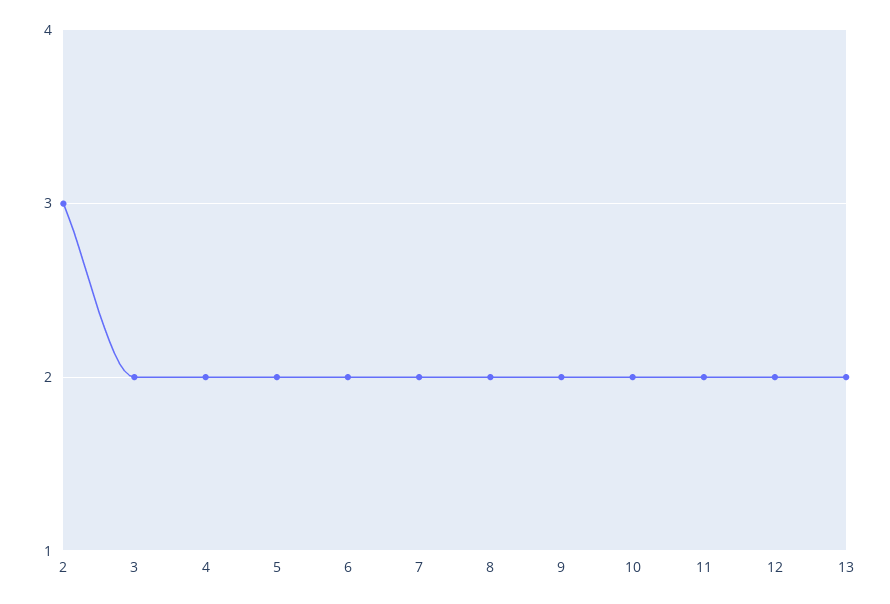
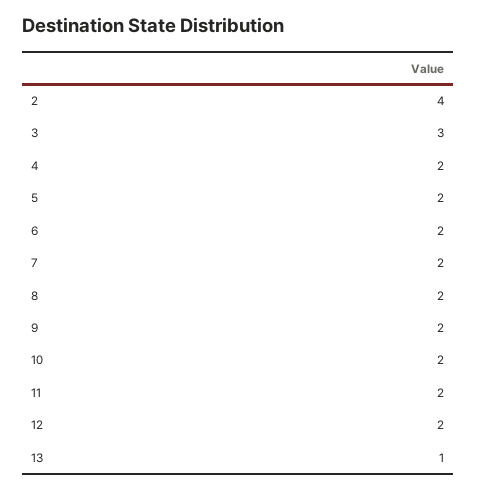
2: 3 -> 4
3: 2 -> 3
13: 2 -> 1

